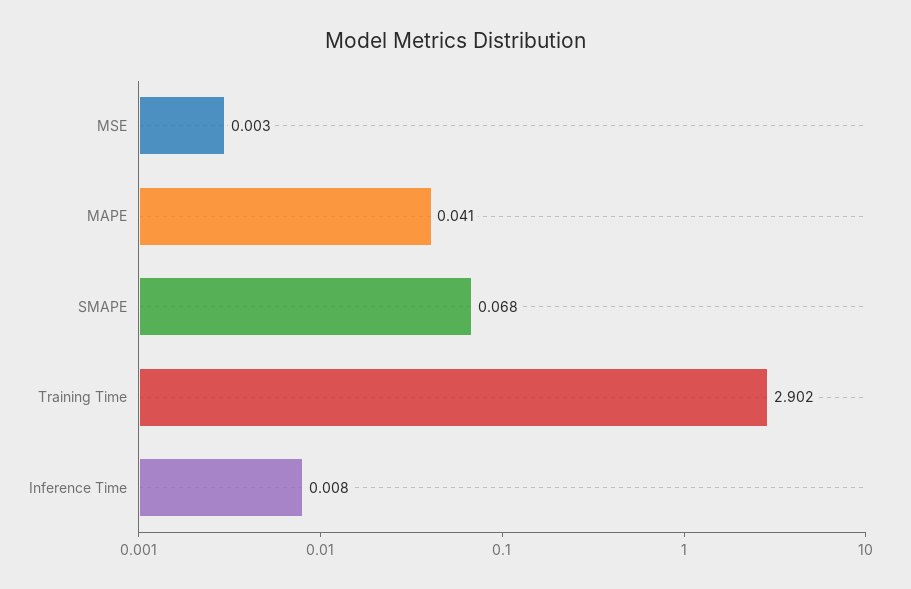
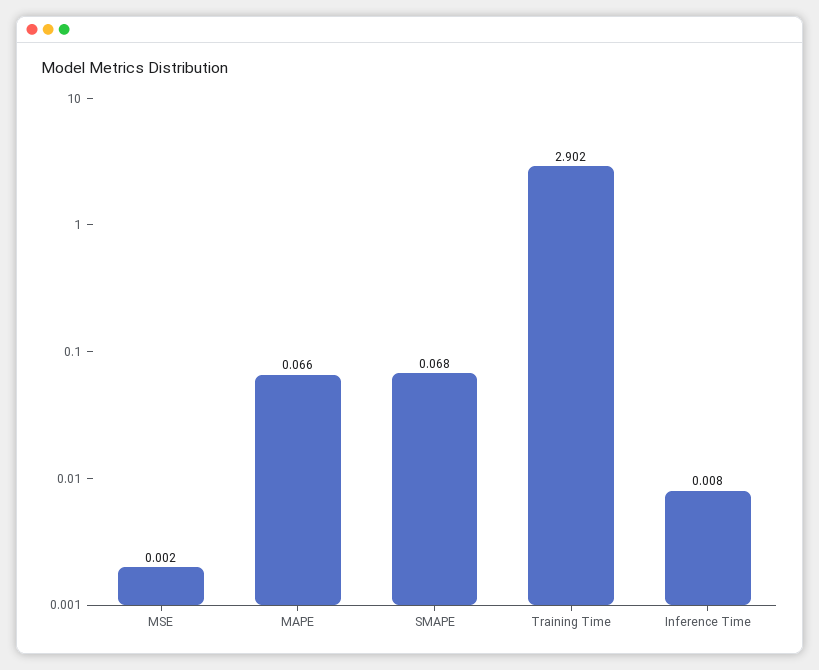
MSE: 0.003 -> 0.002
MAPE: 0.041 -> 0.066

